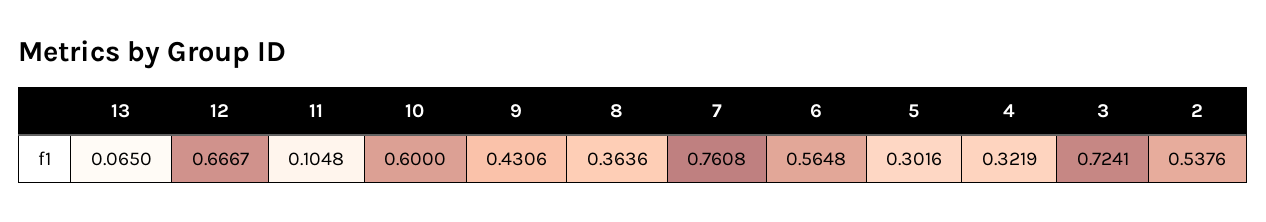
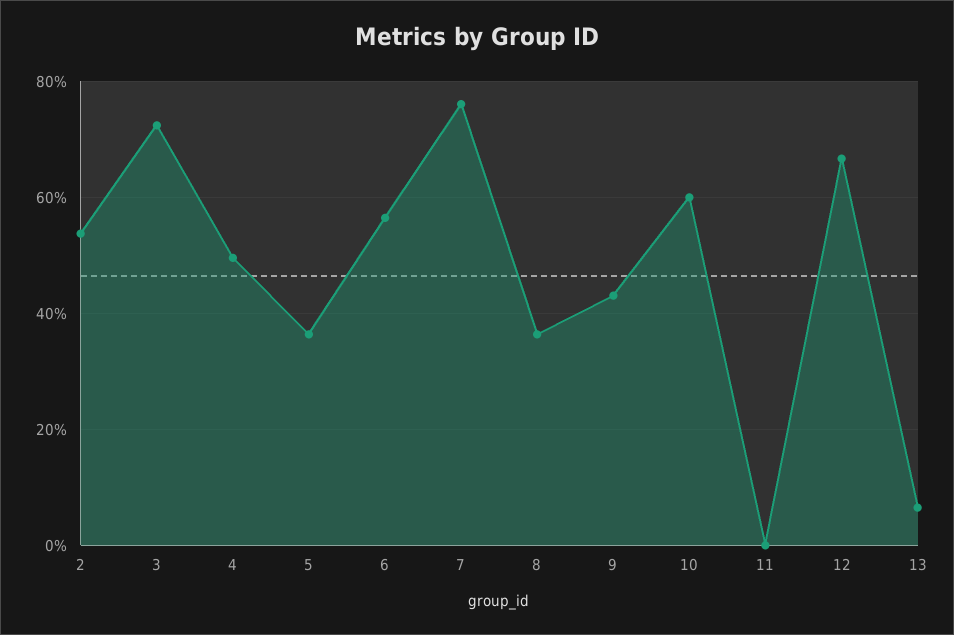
11: 0.1048 -> 0
5: 0.3016 -> 0.36
4: 0.3219 -> 0.5

